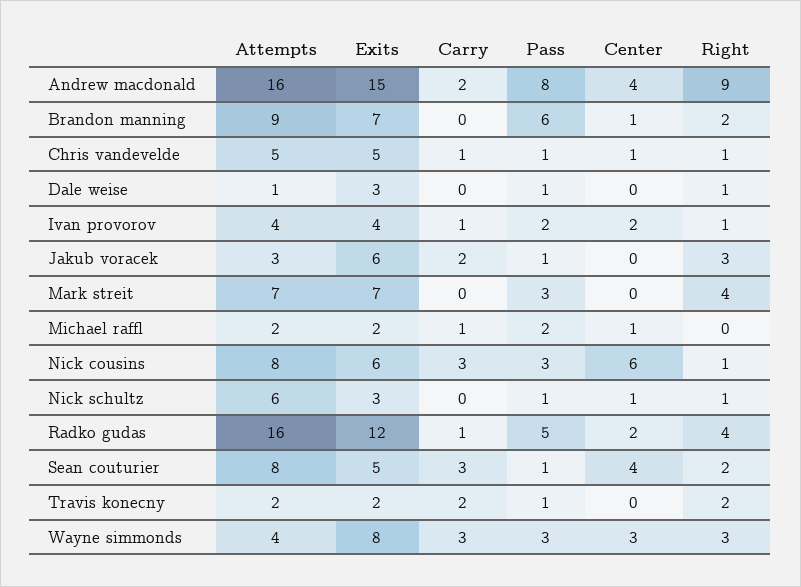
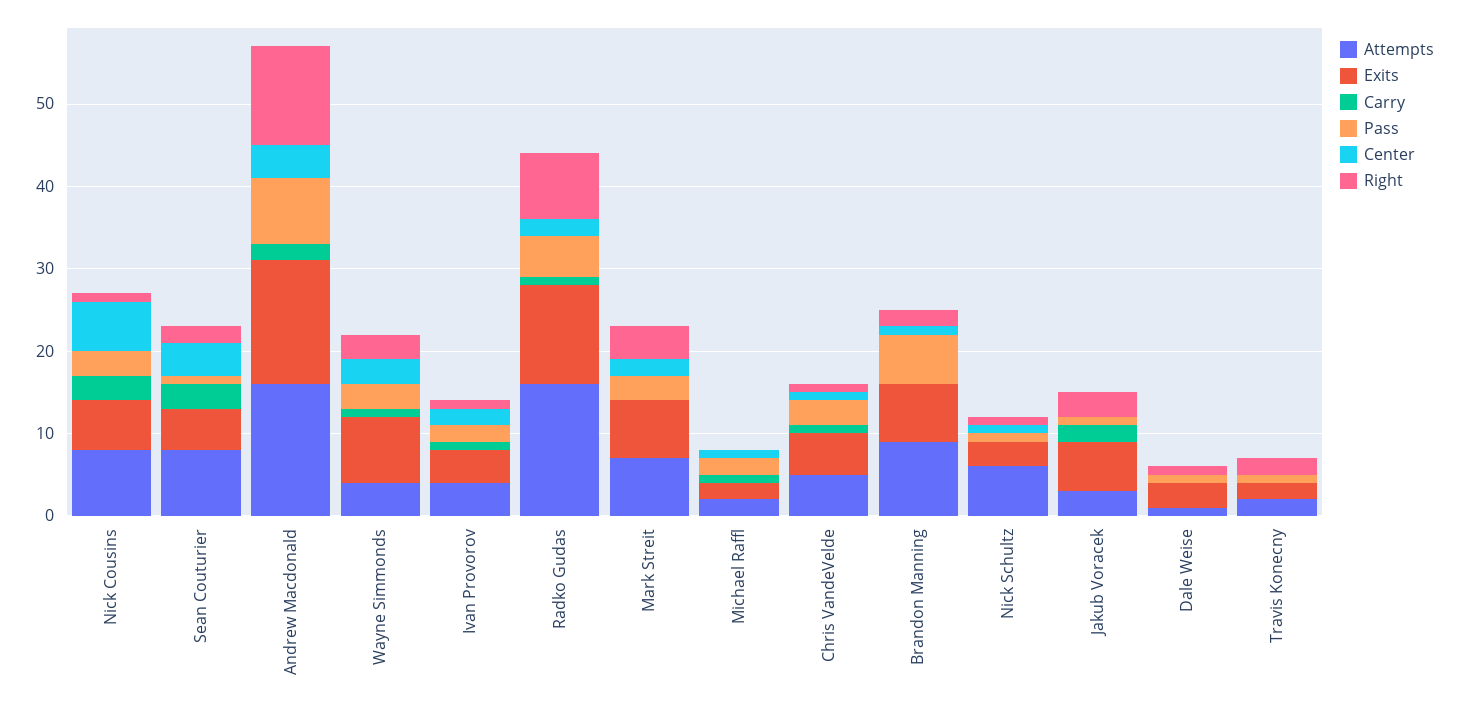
Right, Andrew macdonald: 9 -> 12
Pass, Chris vandevelde: 1 -> 3
Center, Mark streit: 0 -> 2
Right, Radko gudas: 4 -> 8
Carry, Travis konecny: 2 -> 0
Carry, Wayne simmonds: 3 -> 1

